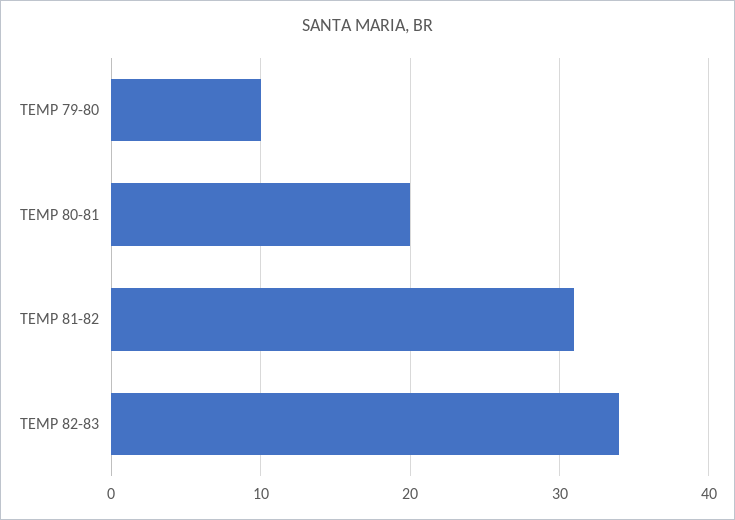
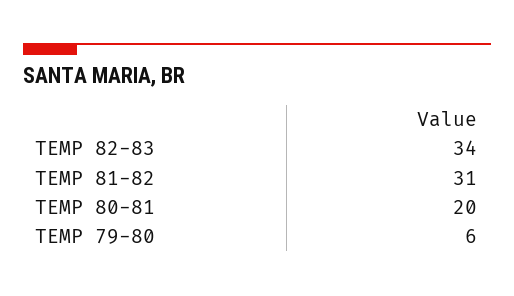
TEMP 79-80: 10 -> 6

